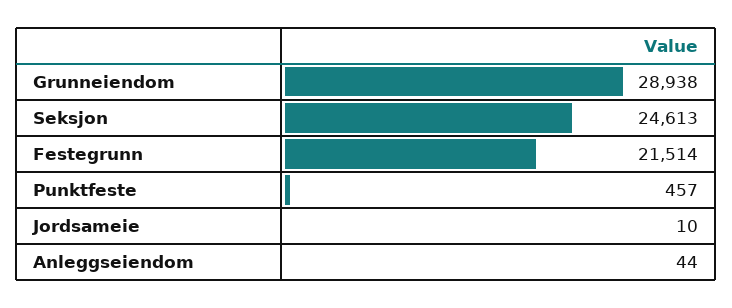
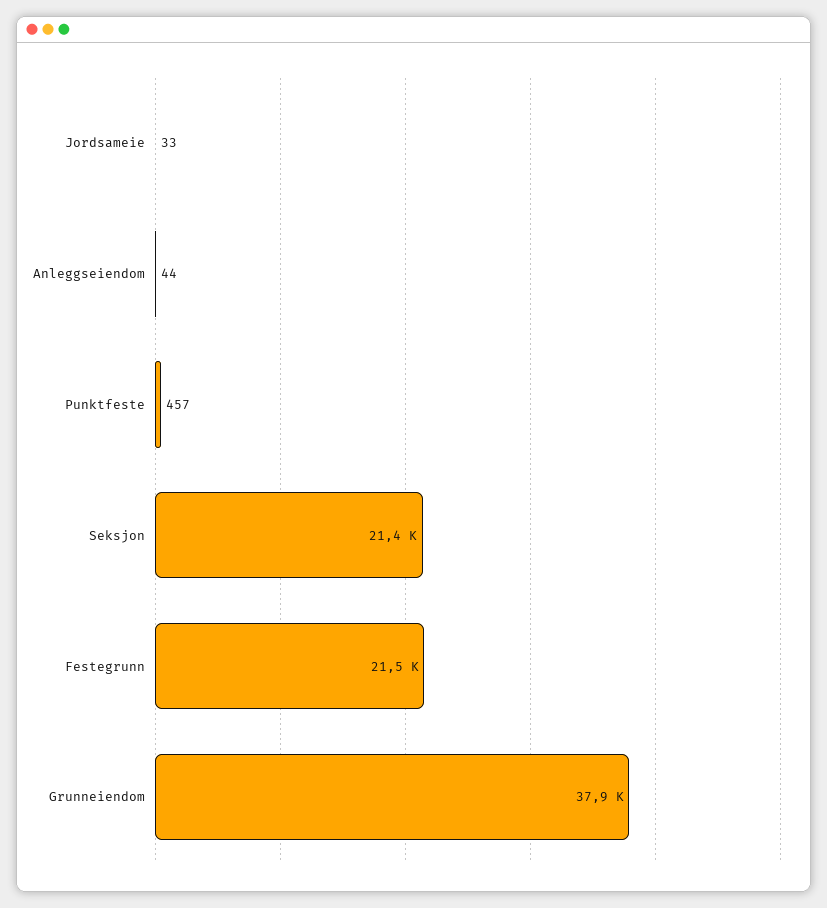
Grunneiendom: 28938 -> 37900
Seksjon: 24613 -> 21400
Jordsameie: 10 -> 33

